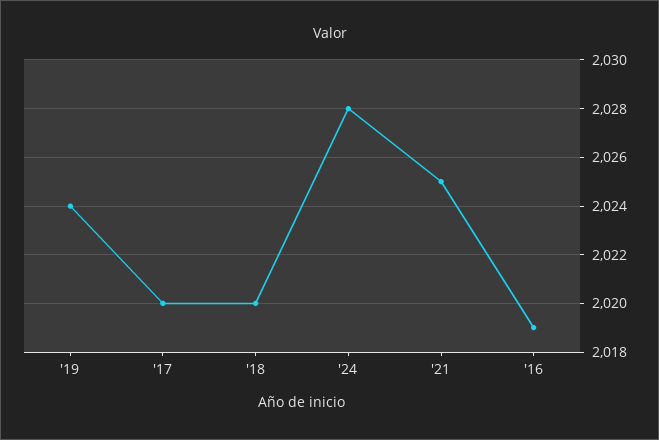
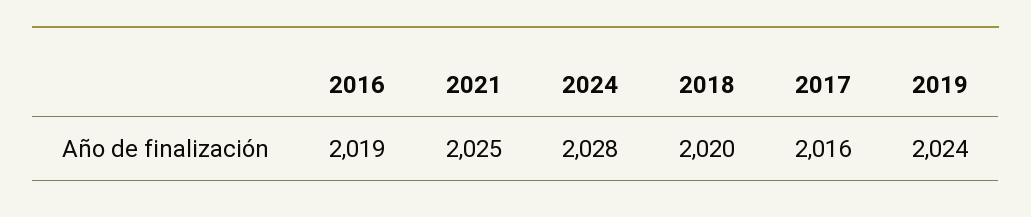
'17: 2020 -> 2016

